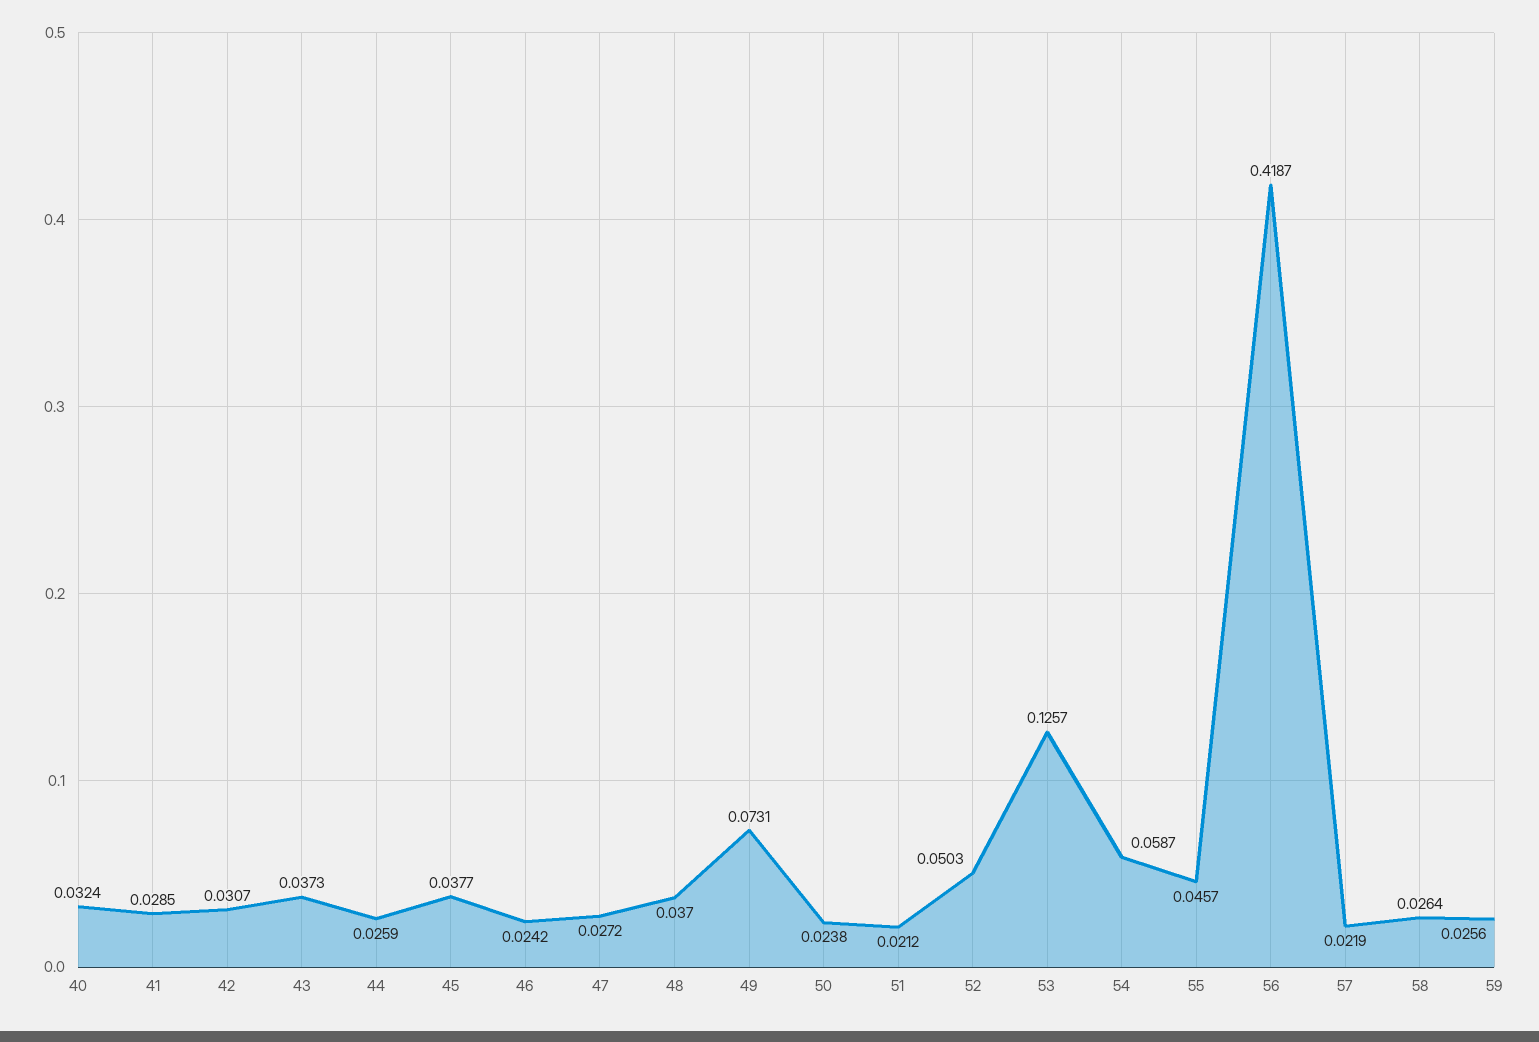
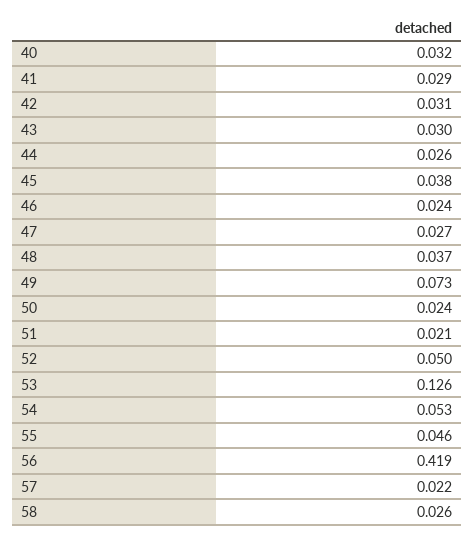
43: 0.0373 -> 0.03
54: 0.0587 -> 0.053
59: 0.0256 -> none

